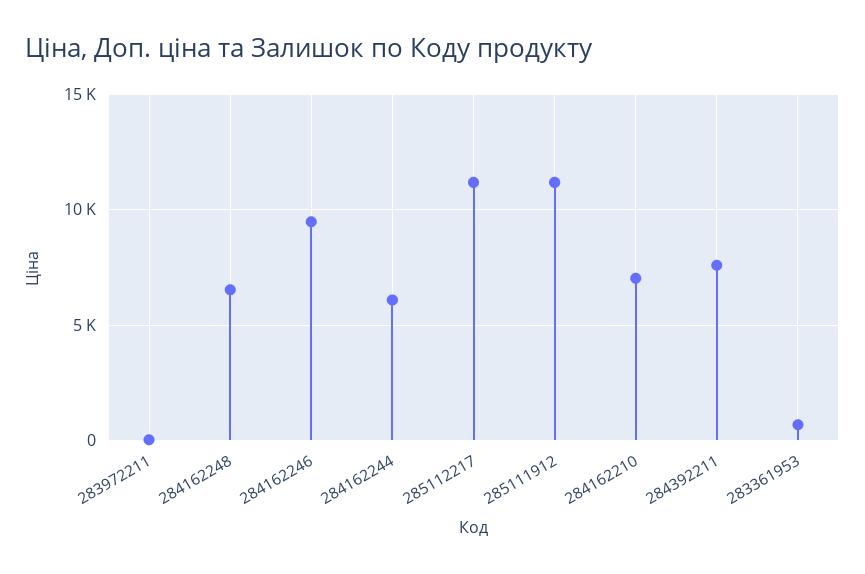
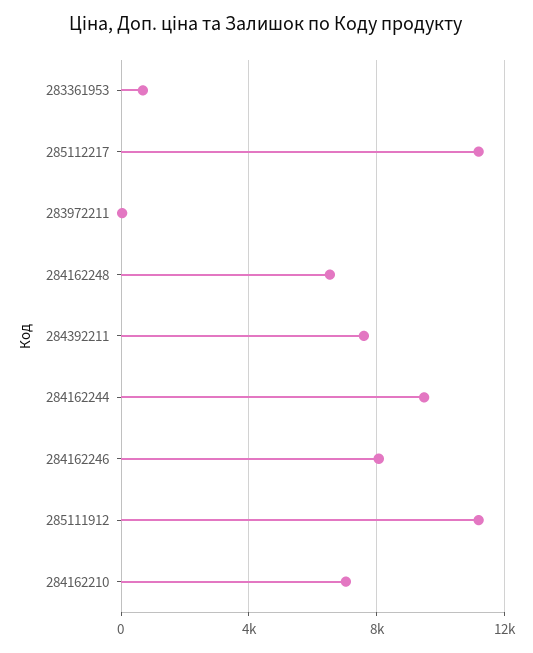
284162246: 9500 -> 8000
284162244: 6000 -> 9500

